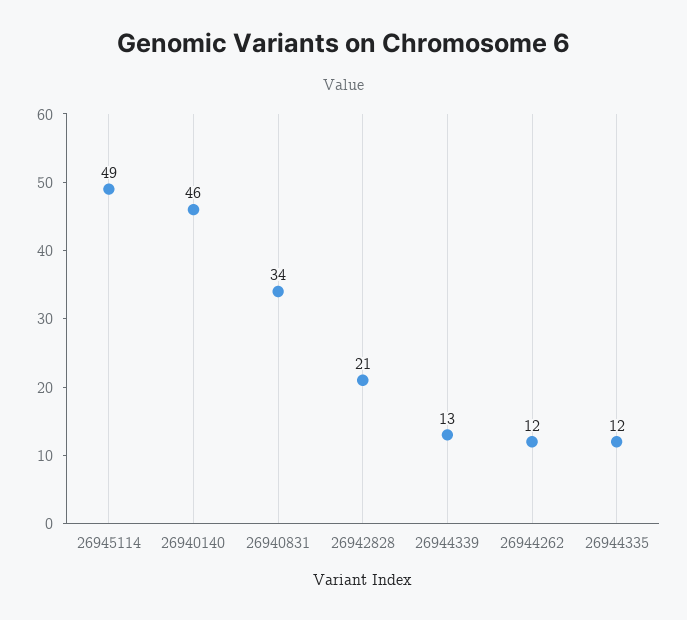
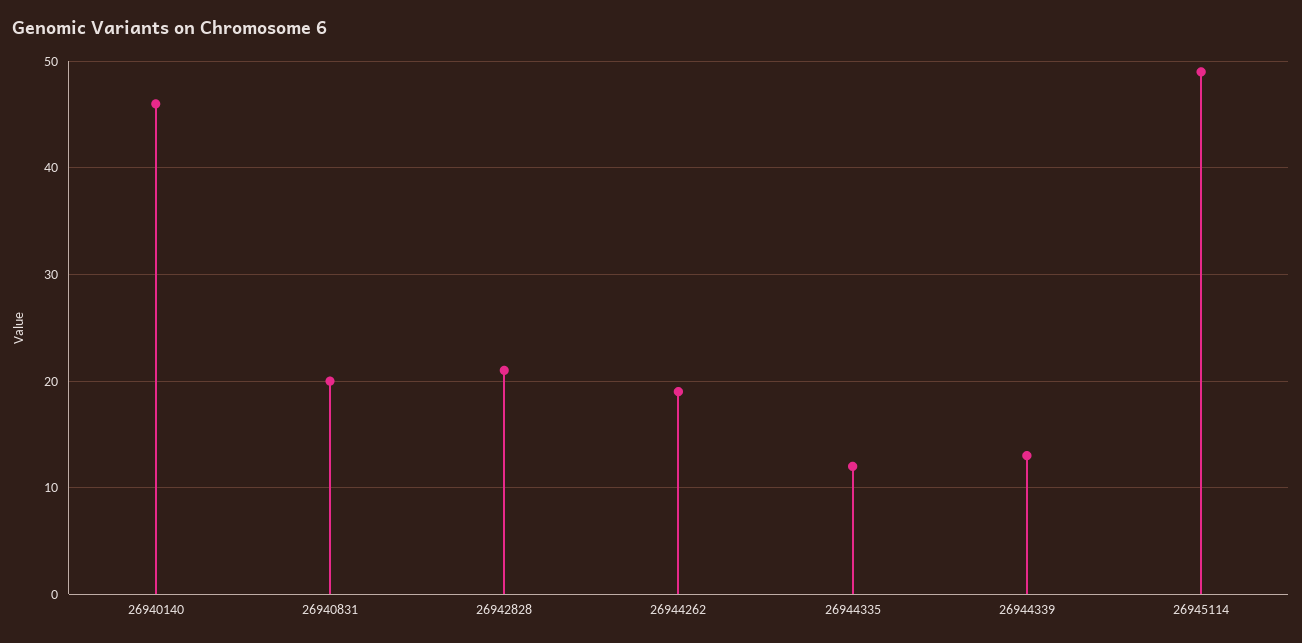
26940831: 34 -> 20
26944262: 12 -> 19

